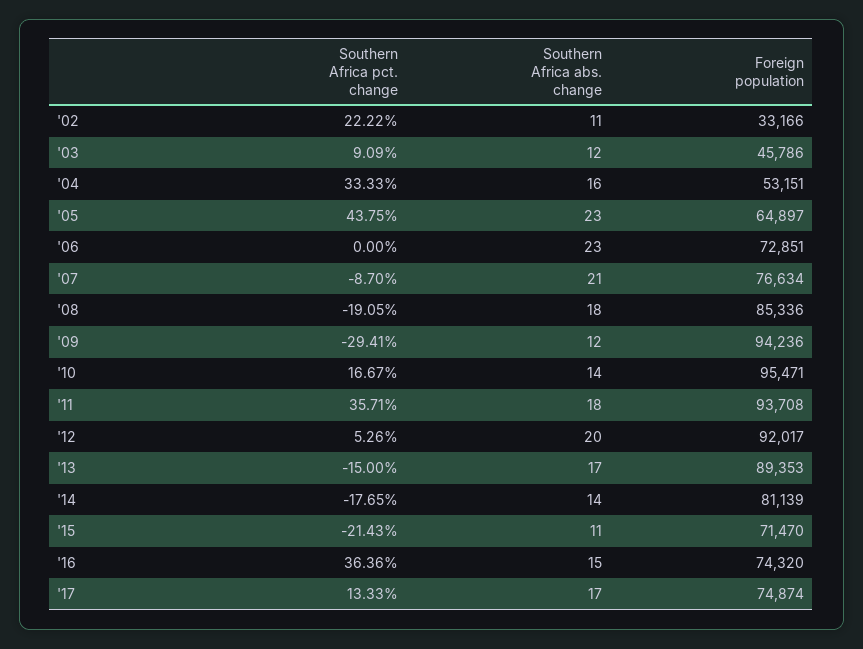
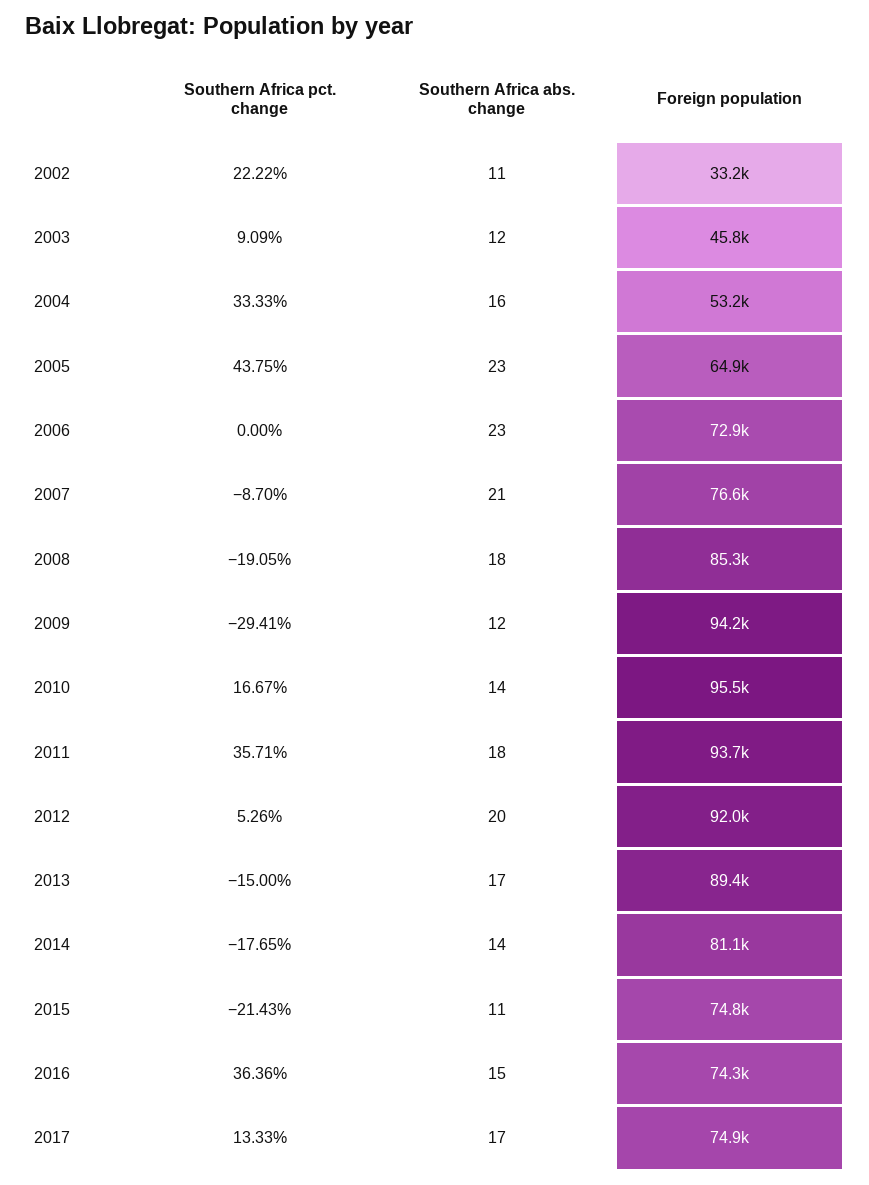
Foreign population, '15: 71470 -> 74800

